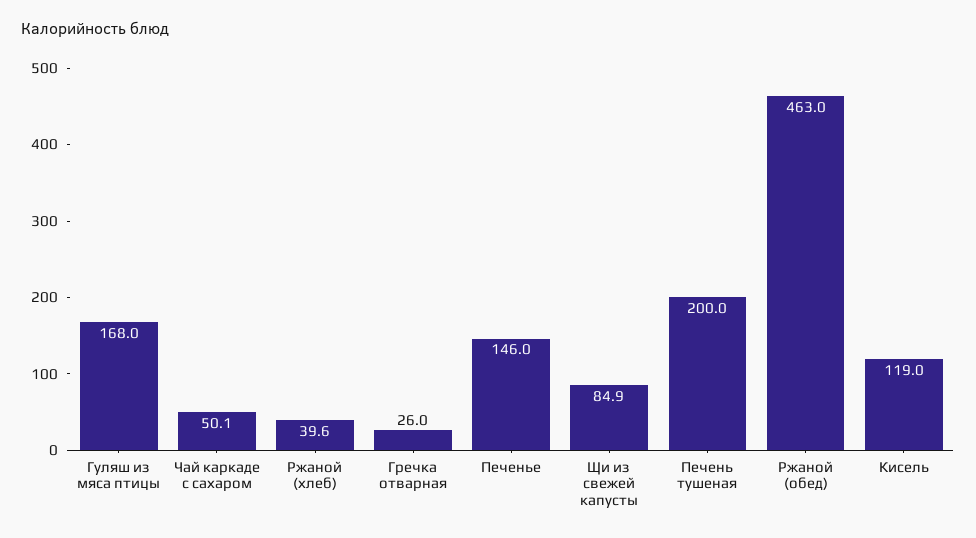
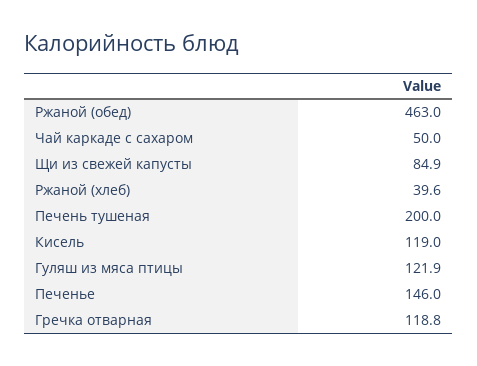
Гуляш из мяса птицы: 168 -> 121.9
Чай каркаде с сахаром: 50.1 -> 50
Гречка отварная: 26 -> 118.8

